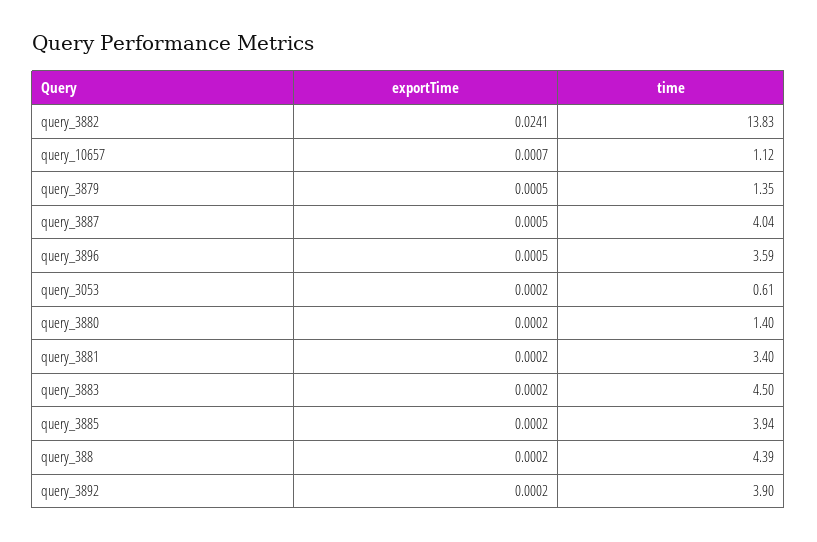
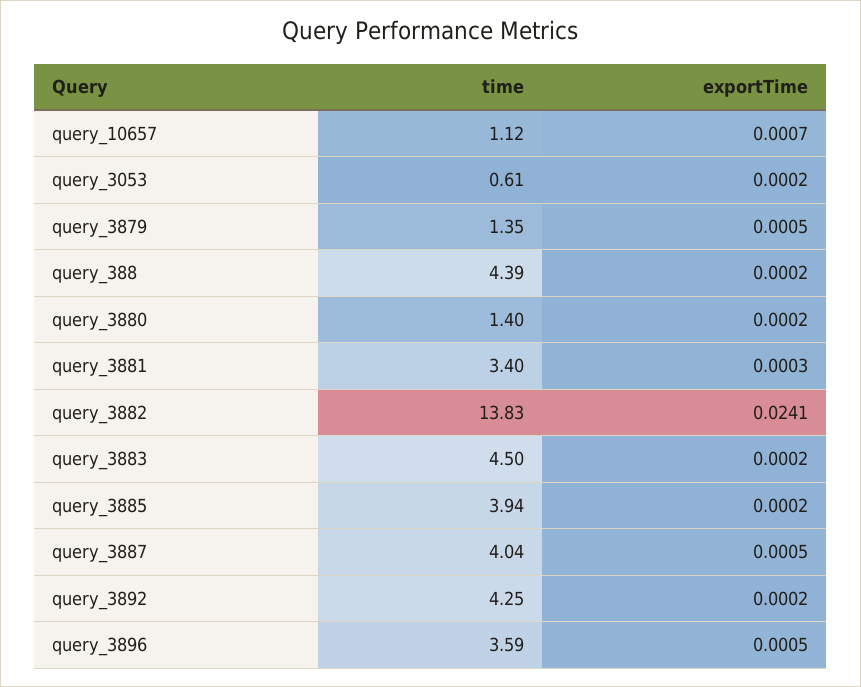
exportTime, query_3881: 0.0002 -> 0.0003
time, query_3892: 3.9 -> 4.25

